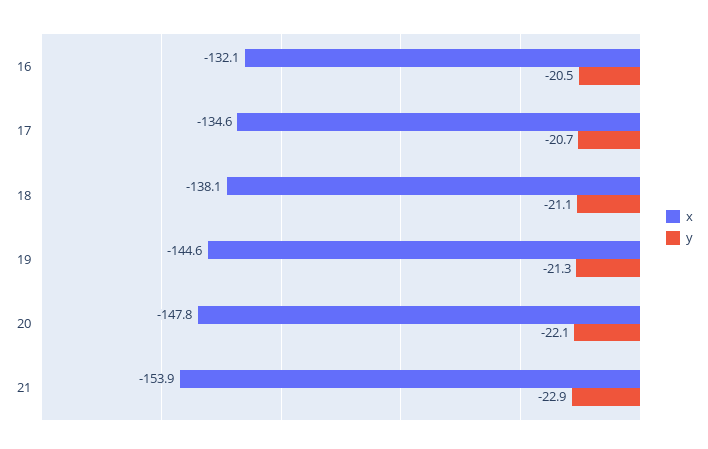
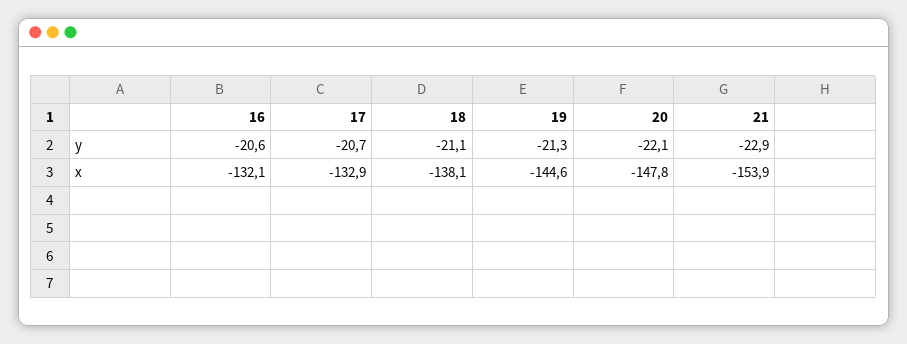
y, 16: -20.5 -> -20.6
x, 17: -134.6 -> -132.9

